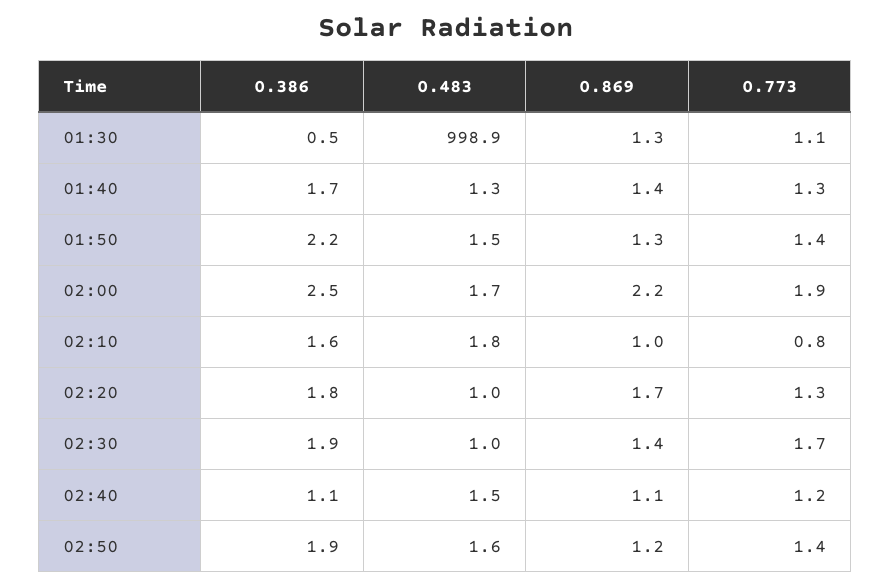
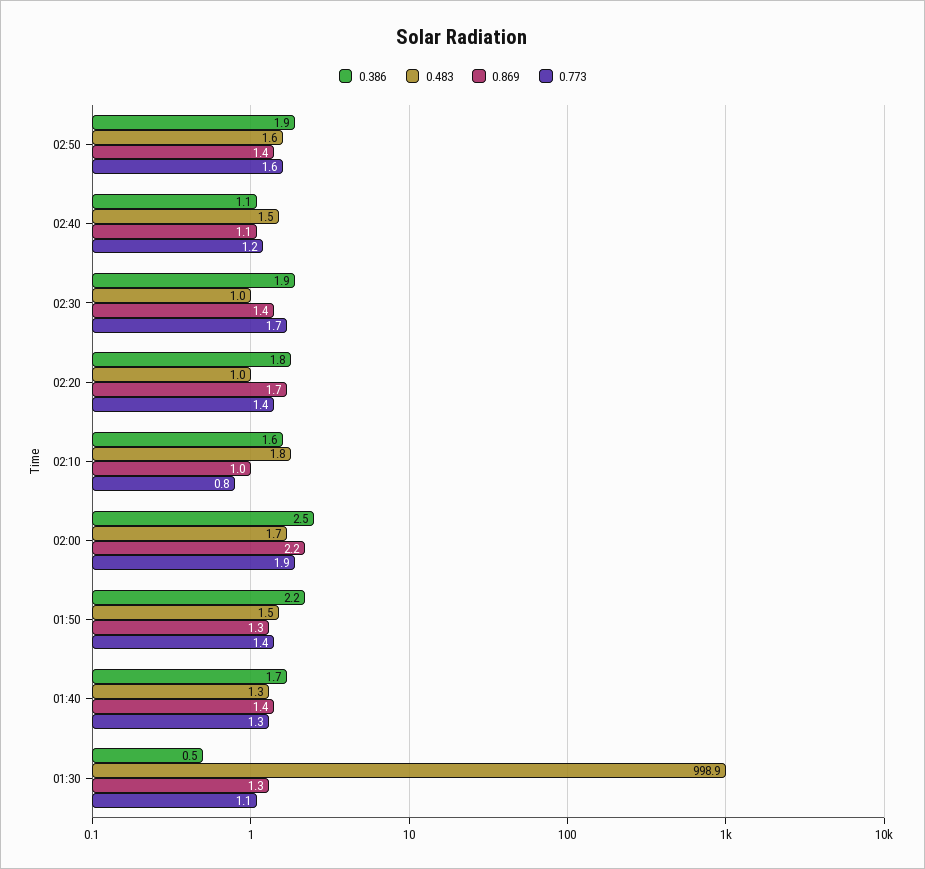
0.773, 02:20: 1.3 -> 1.4
0.869, 02:50: 1.2 -> 1.4
0.773, 02:50: 1.4 -> 1.6

